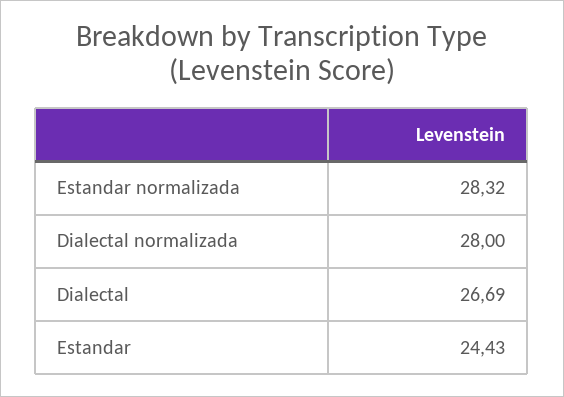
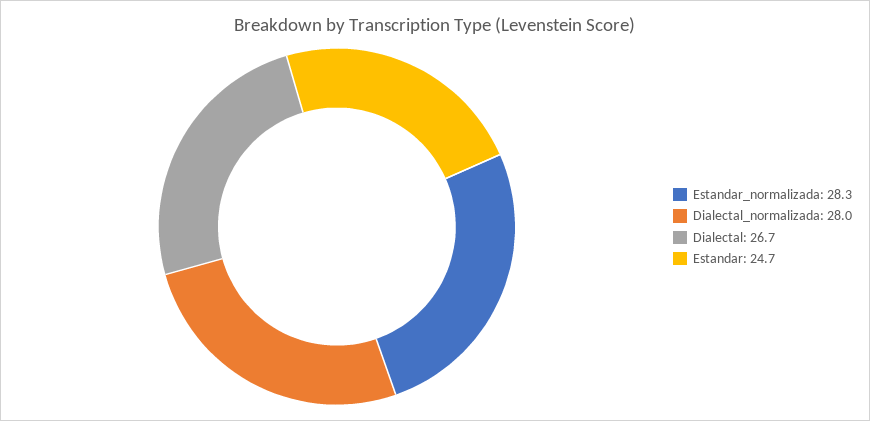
Estandar: 24.43 -> 24.7

